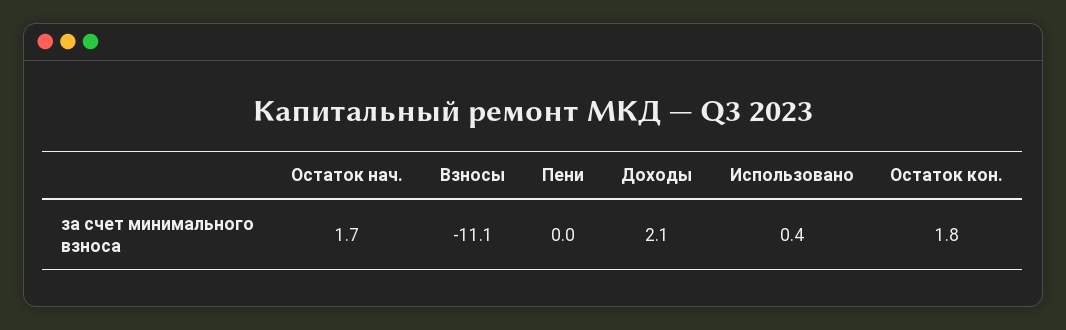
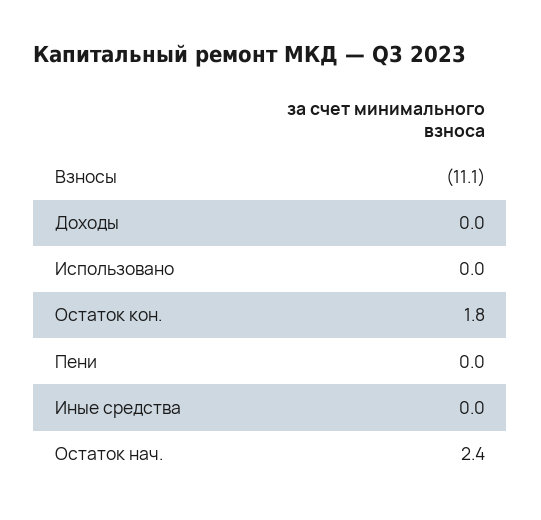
Остаток нач.: 1.7 -> 2.4
Доходы: 2.1 -> 0
Использовано: 0.4 -> 0
Иные средства: none -> 0

